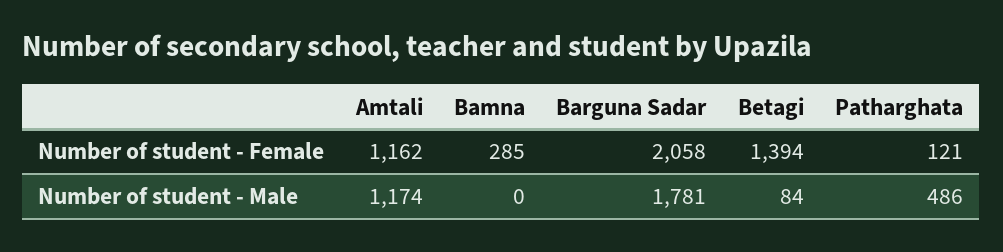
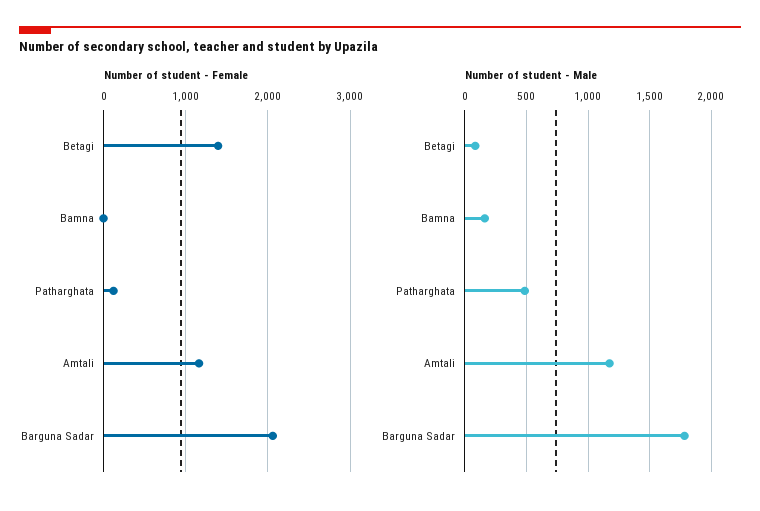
Number of student - Female, Bamna: 285 -> 0
Number of student - Male, Bamna: 0 -> 150

